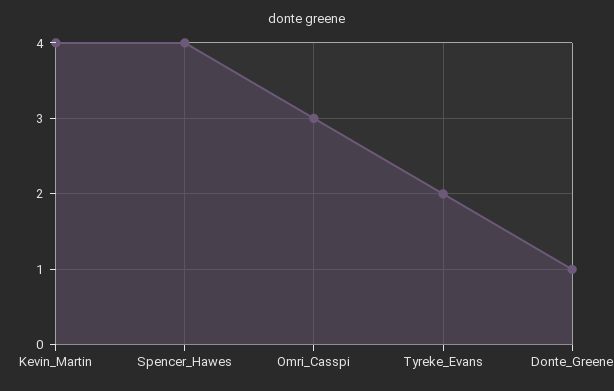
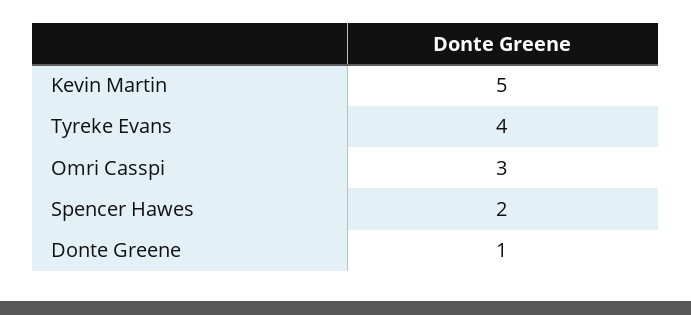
Kevin_Martin: 4 -> 5
Spencer_Hawes: 4 -> 2
Tyreke_Evans: 2 -> 4

